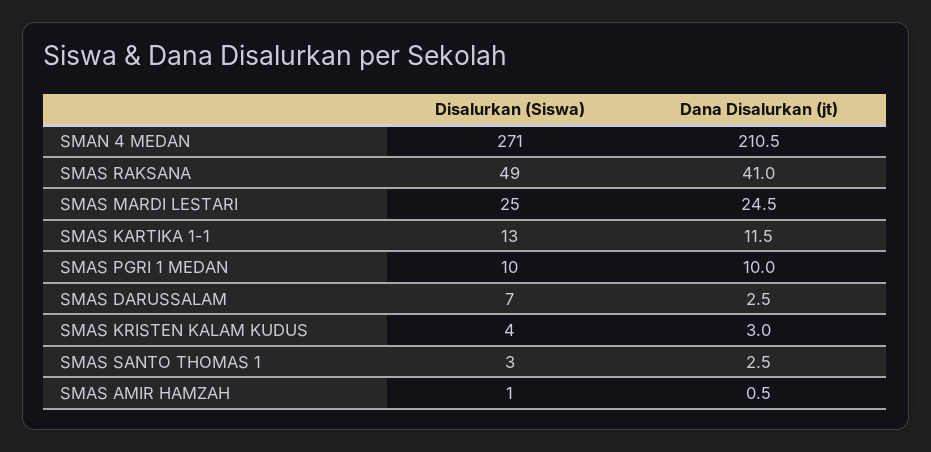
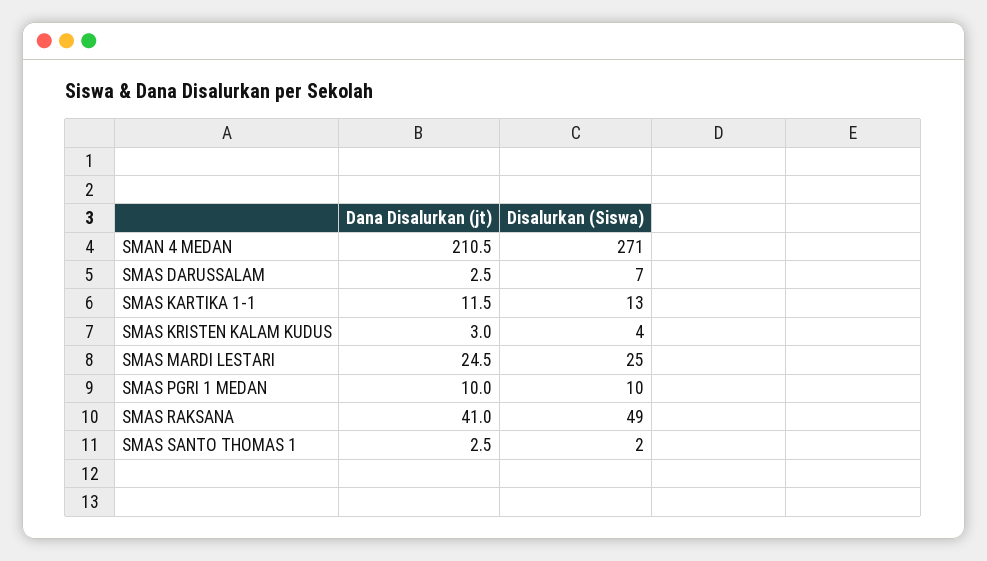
Disalurkan (Siswa), SMAS SANTO THOMAS 1: 3 -> 2
Disalurkan (Siswa), SMAS AMIR HAMZAH: 1 -> none
Dana Disalurkan (jt), SMAS AMIR HAMZAH: 0.5 -> none

